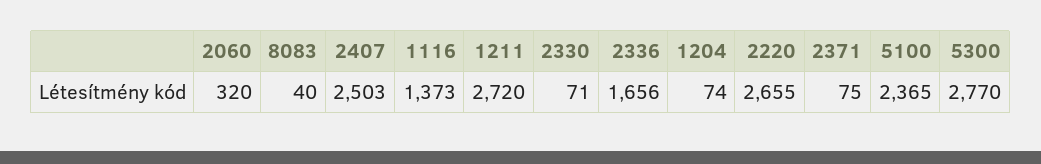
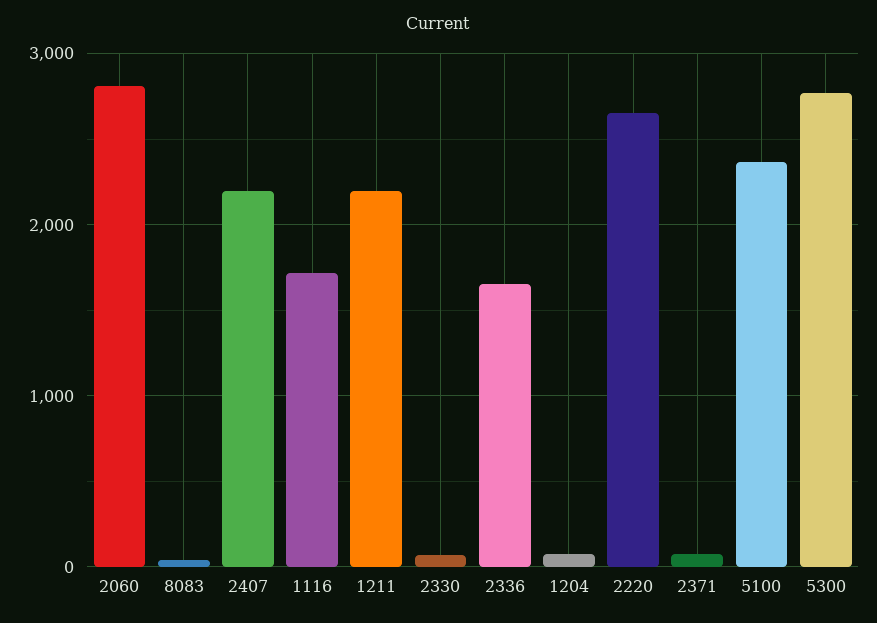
2060: 320 -> 2800
2407: 2503 -> 2200
1116: 1373 -> 1700
1211: 2720 -> 2200

